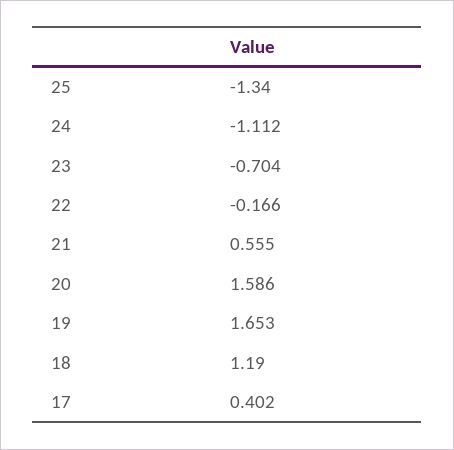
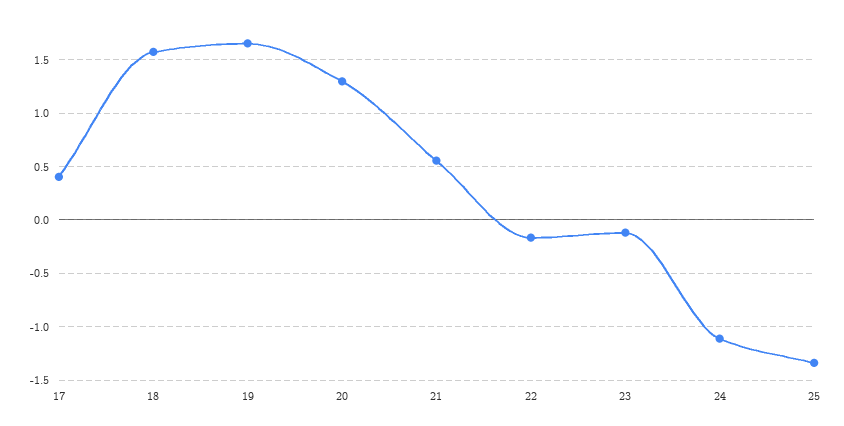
23: -0.704 -> -0.1
20: 1.586 -> 1.3
18: 1.19 -> 1.6

